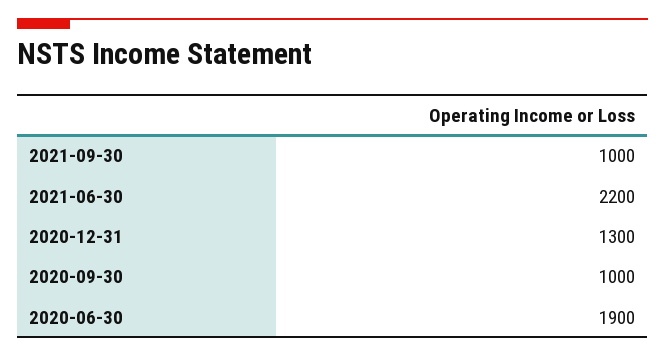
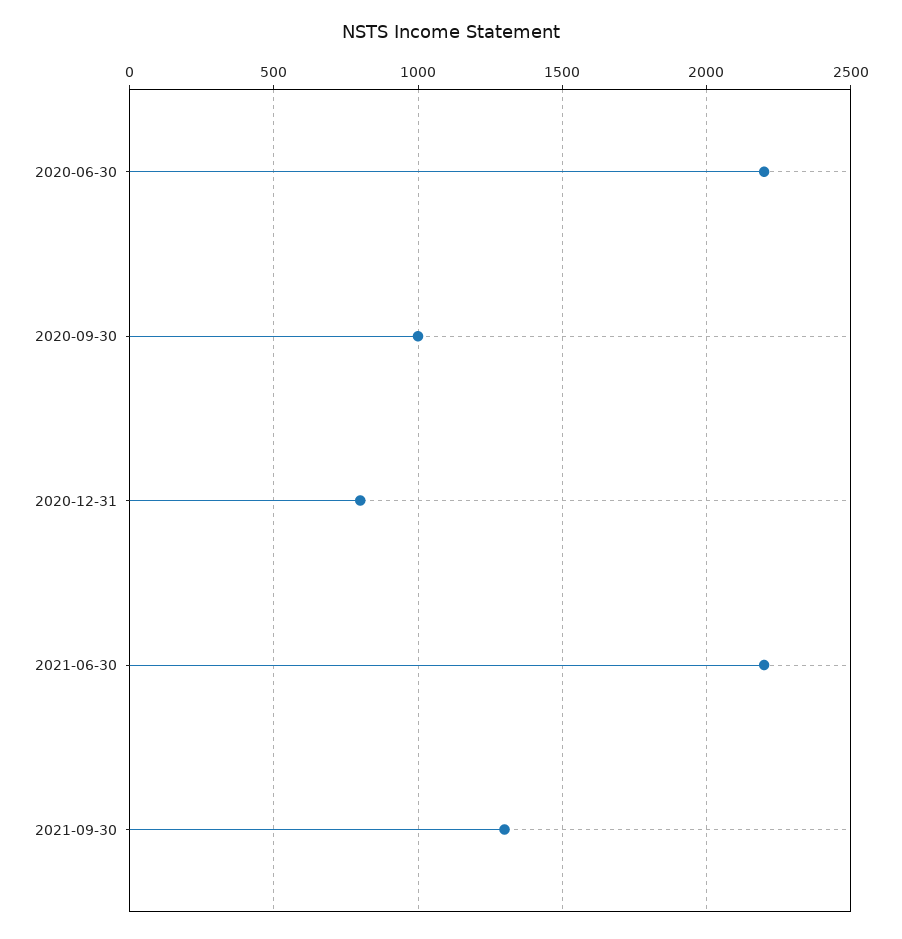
2021-09-30: 1000 -> 1300
2020-12-31: 1300 -> 800
2020-06-30: 1900 -> 2200

